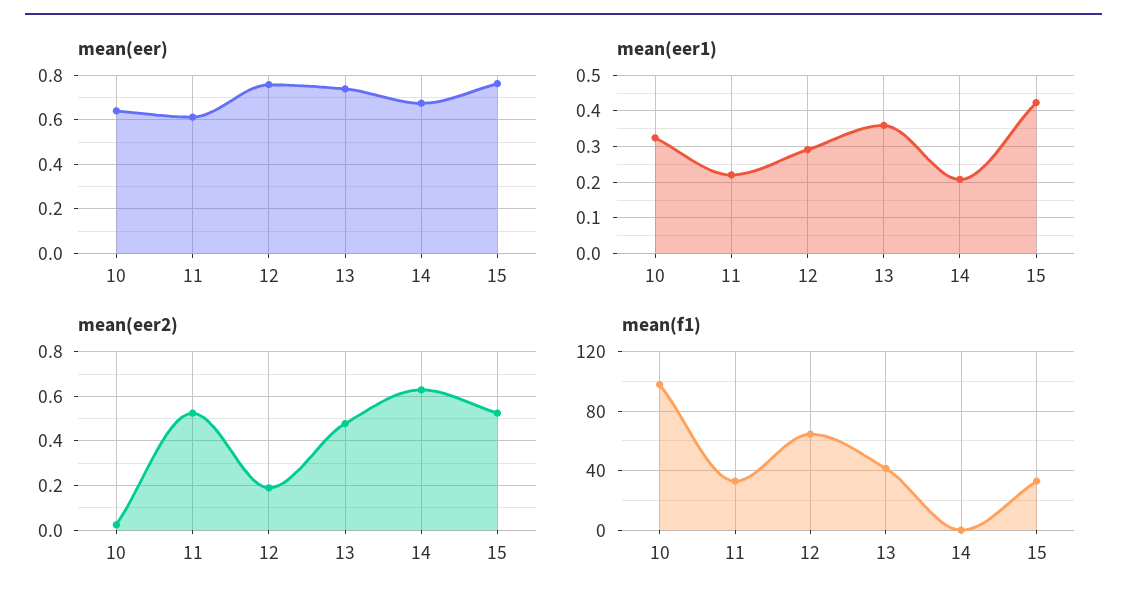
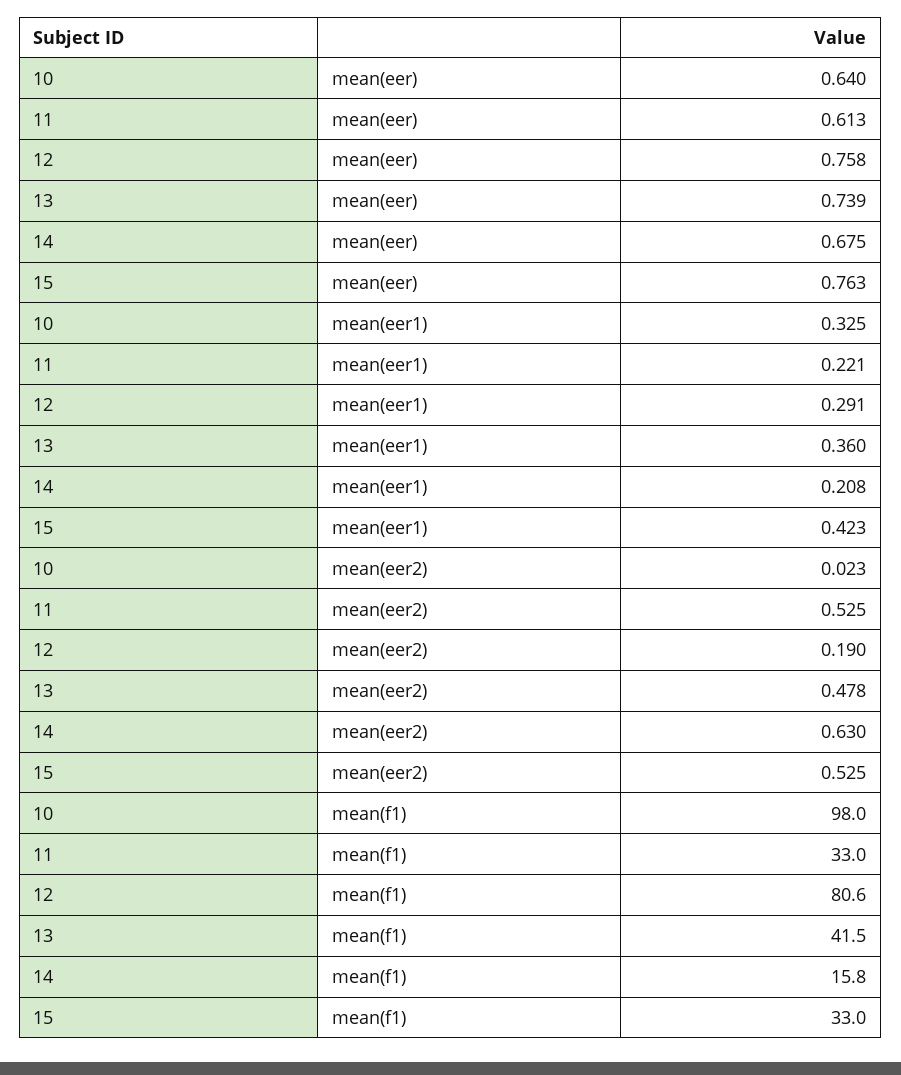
mean(f1), 12: 65 -> 80.6
mean(f1), 14: 0 -> 15.8

